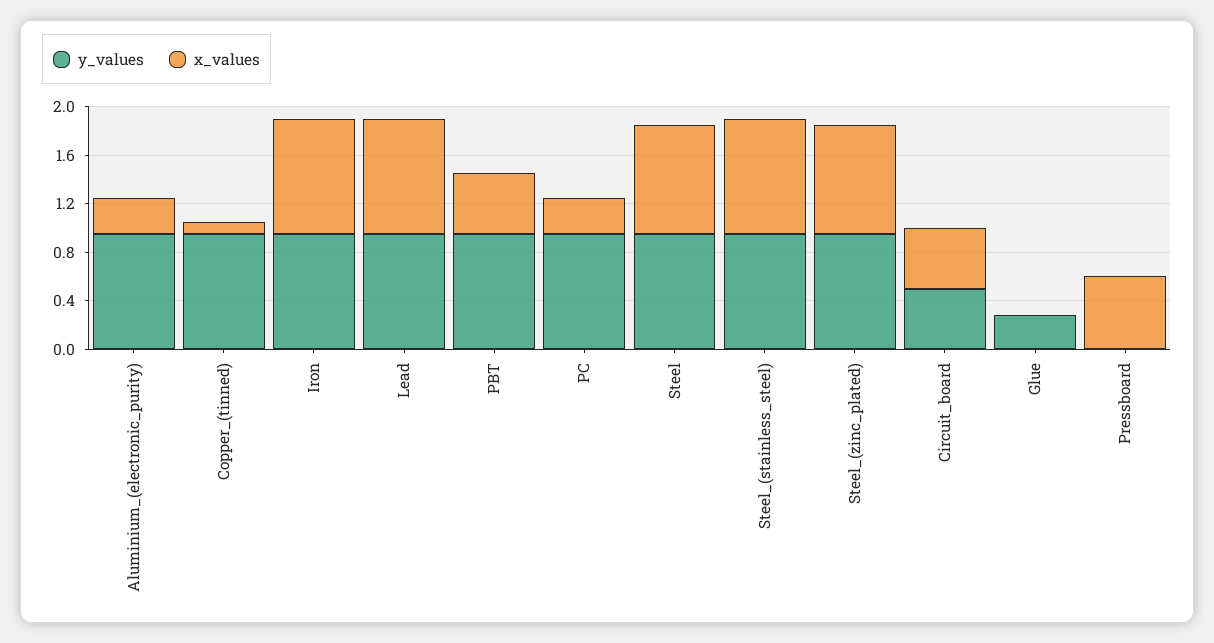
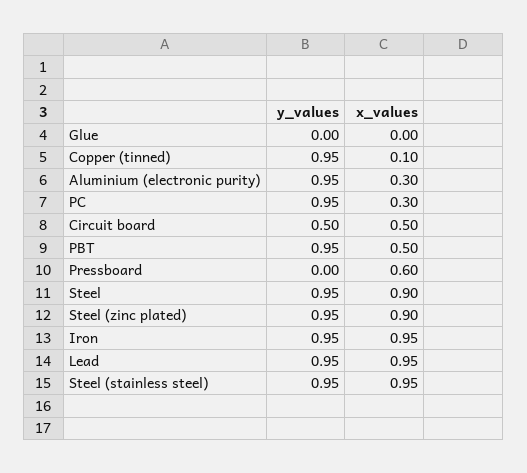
y_values, Glue: 0.3 -> 0

